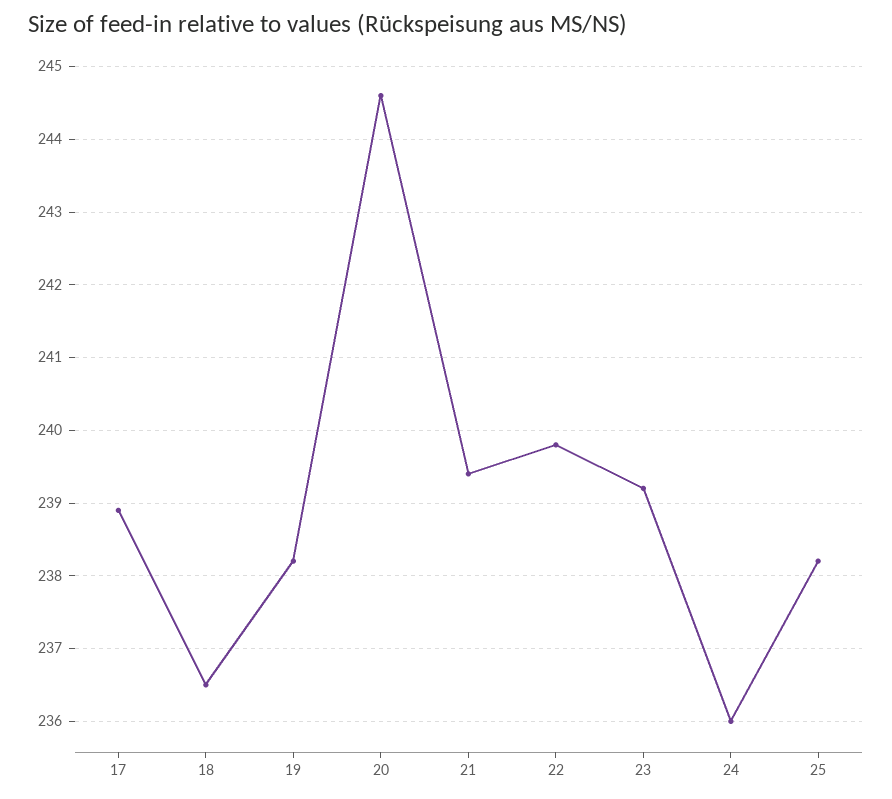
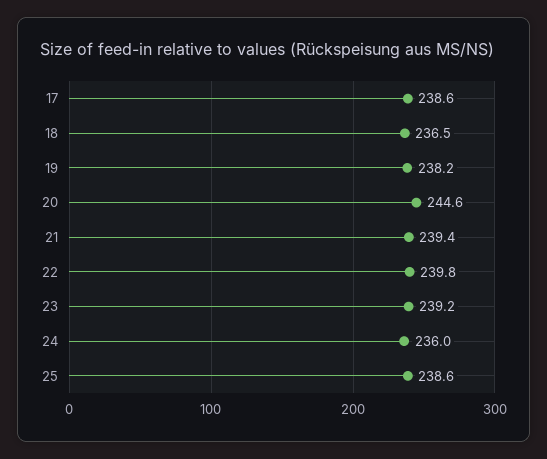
17: 238.9 -> 238.6
25: 238.2 -> 238.6

